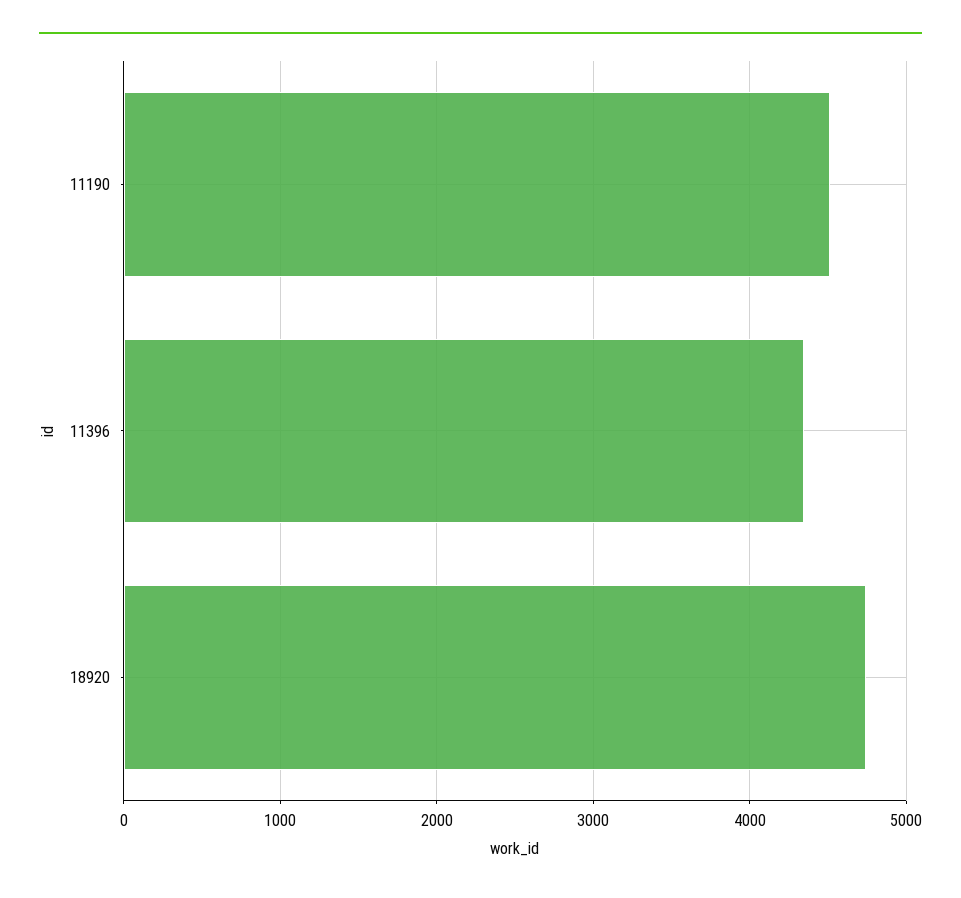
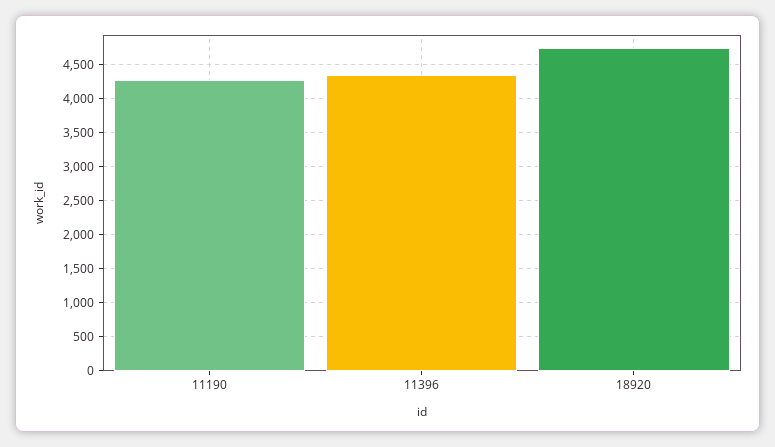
11190: 4500 -> 4300

